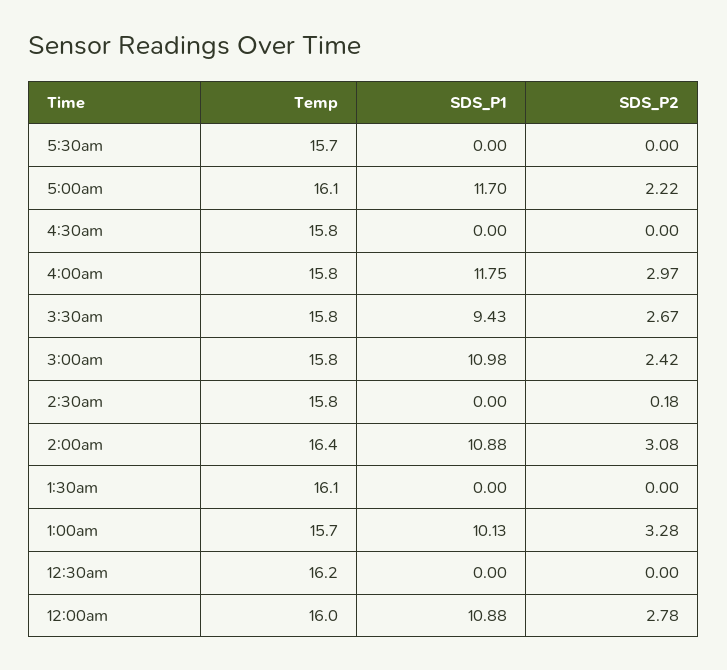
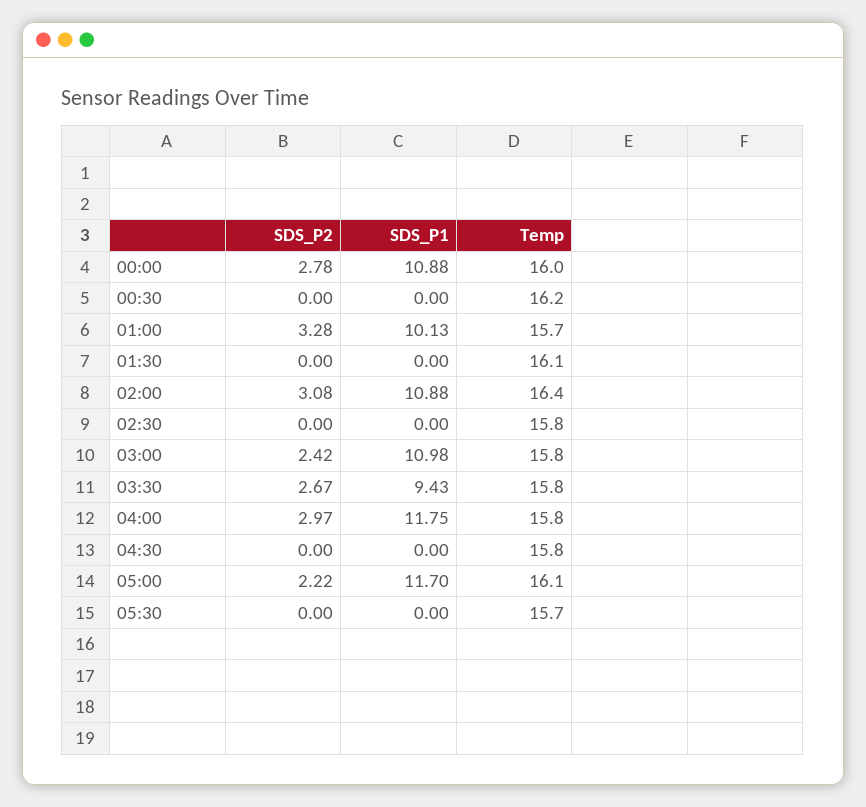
SDS_P2, 2:30am: 0.18 -> 0

